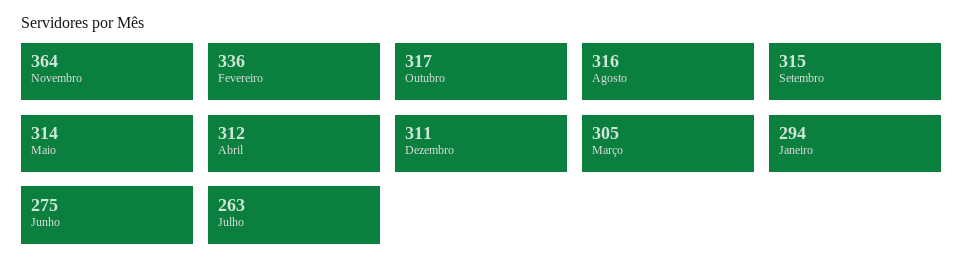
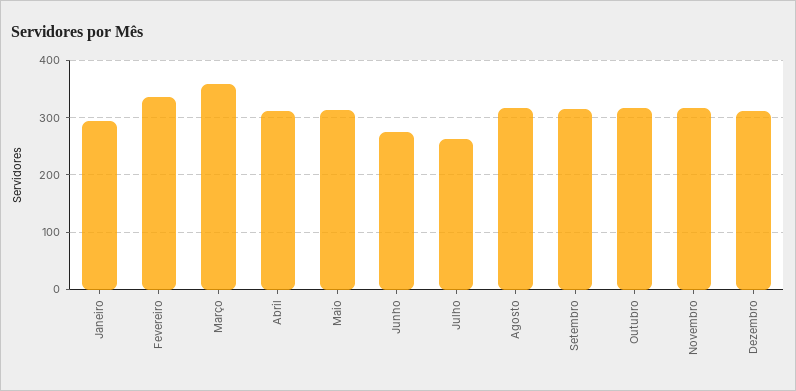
Novembro: 364 -> 320
Março: 305 -> 360

